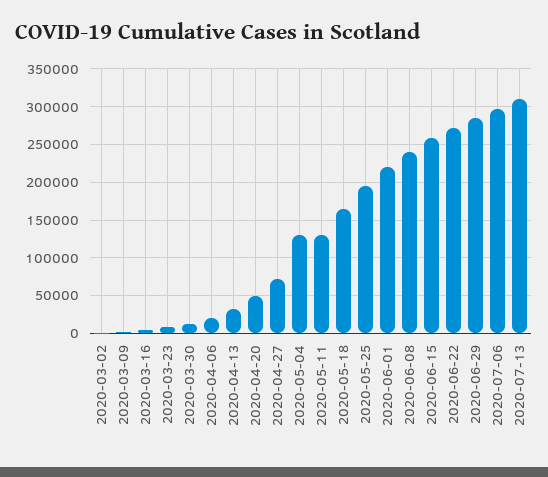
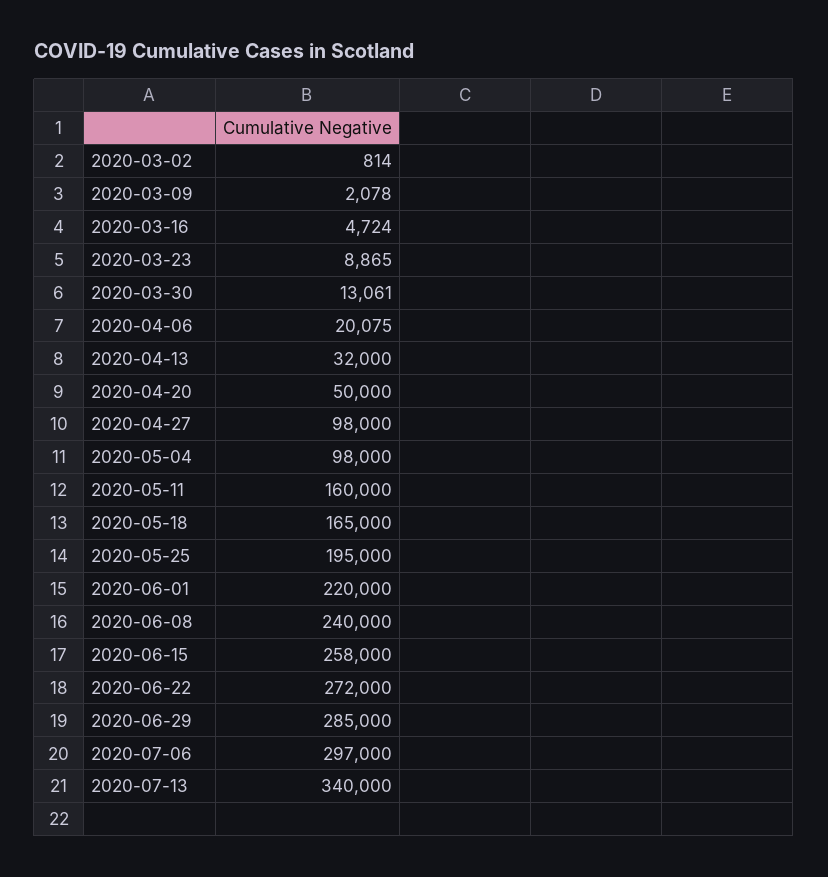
2020-04-27: 70000 -> 98000
2020-05-04: 130000 -> 98000
2020-05-11: 130000 -> 160000
2020-07-13: 310000 -> 340000

